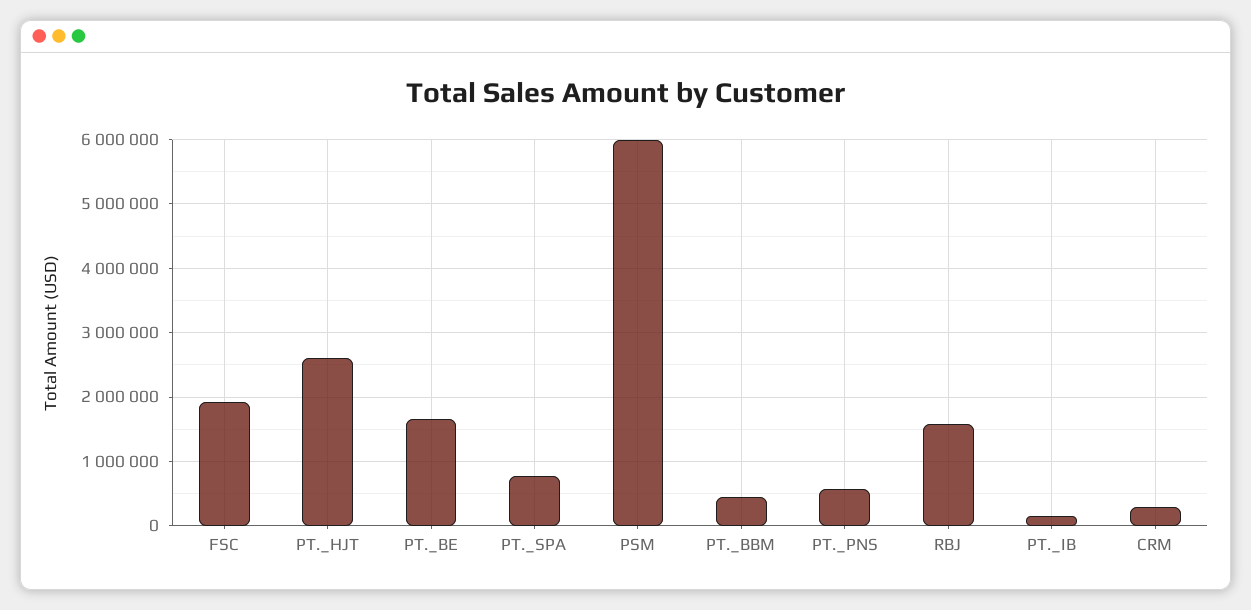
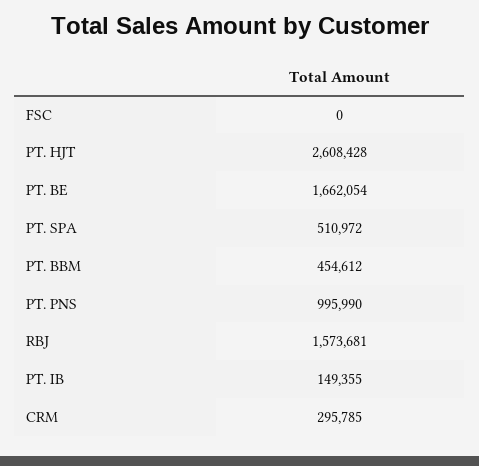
FSC: 1900000 -> 0
PT._SPA: 800000 -> 510972
PSM: 6000000 -> none
PT._PNS: 600000 -> 995990

